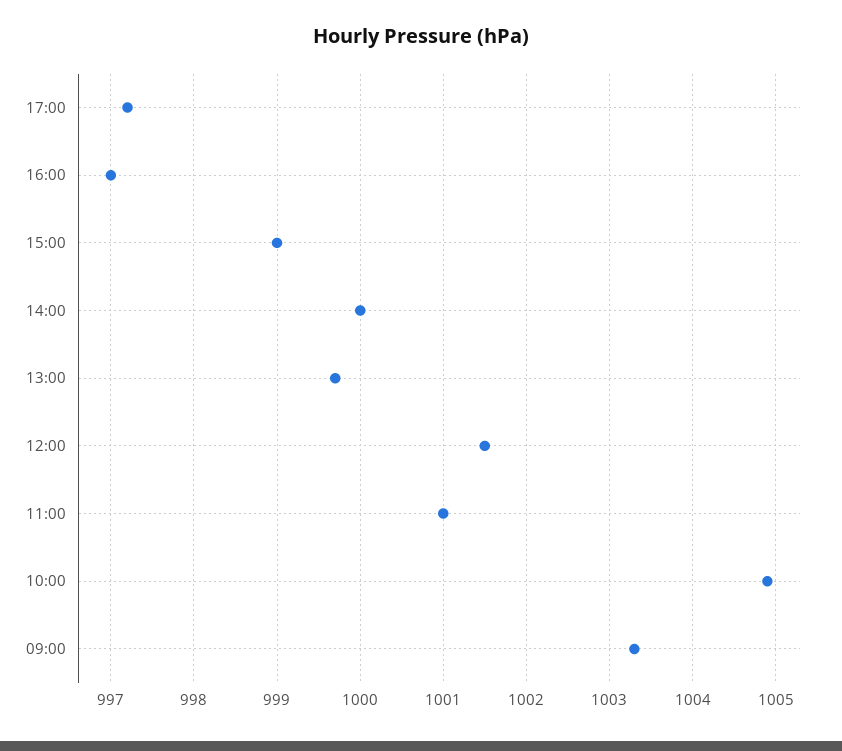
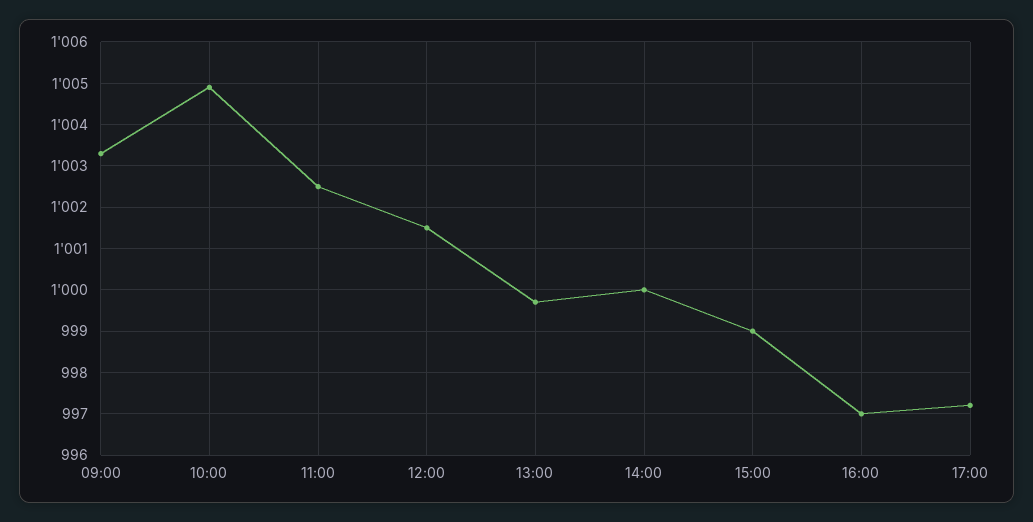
11:00: 1001 -> 1002.5

